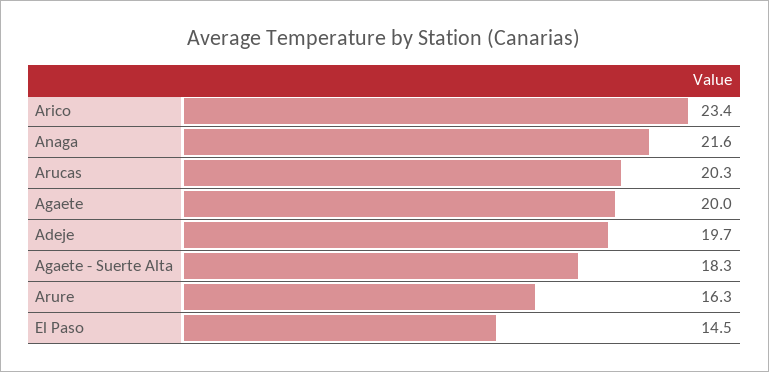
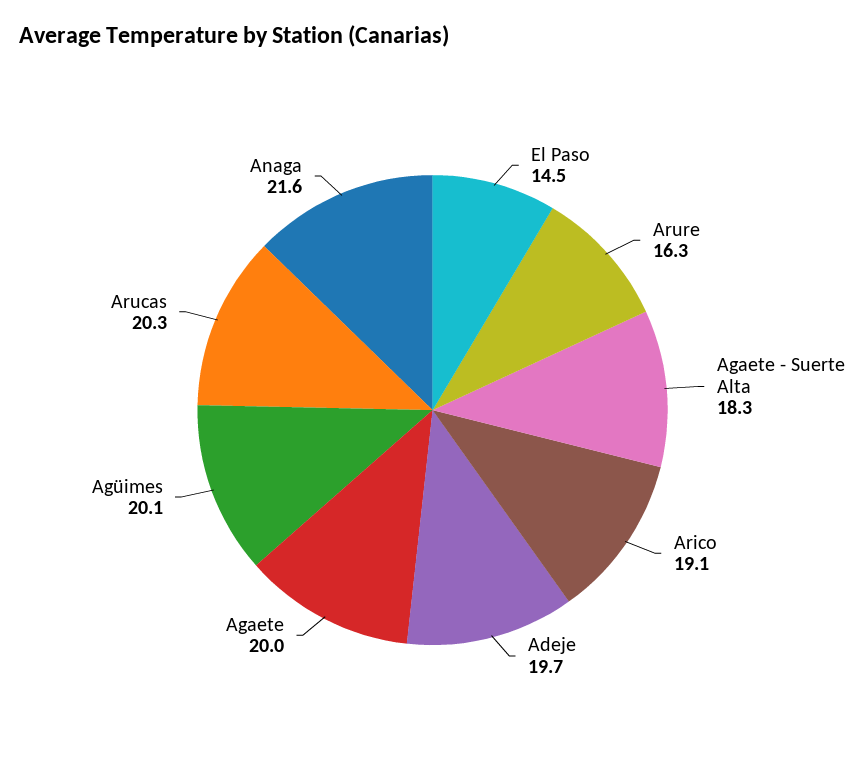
Arico: 23.4 -> 19.1
Agüimes: none -> 20.1

